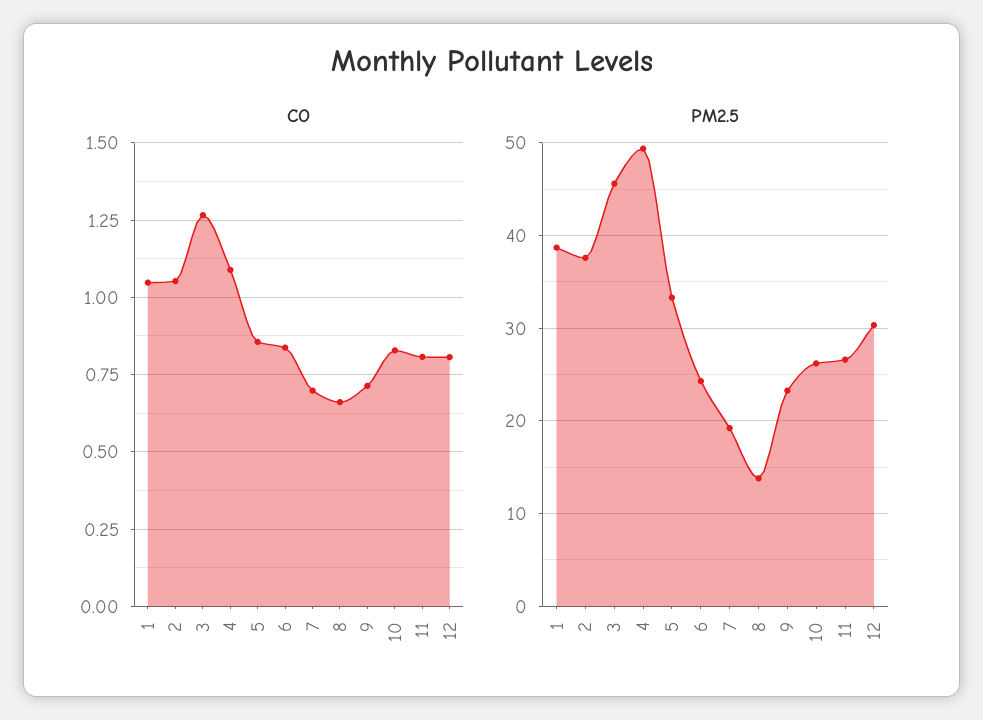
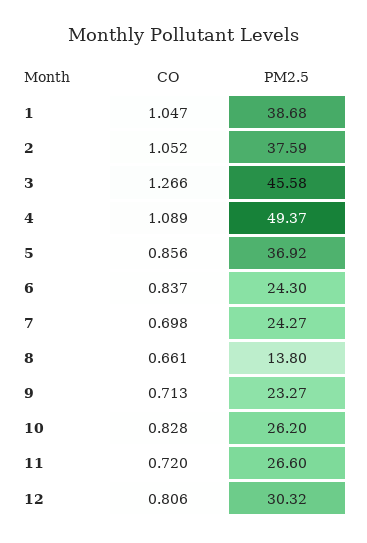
CO, 11: 0.8 -> 0.72
PM2.5, 5: 33 -> 36.92
PM2.5, 7: 19 -> 24.27

